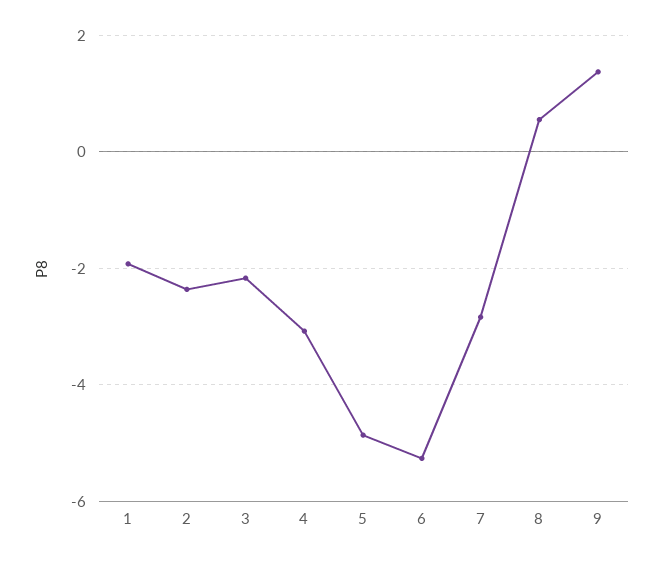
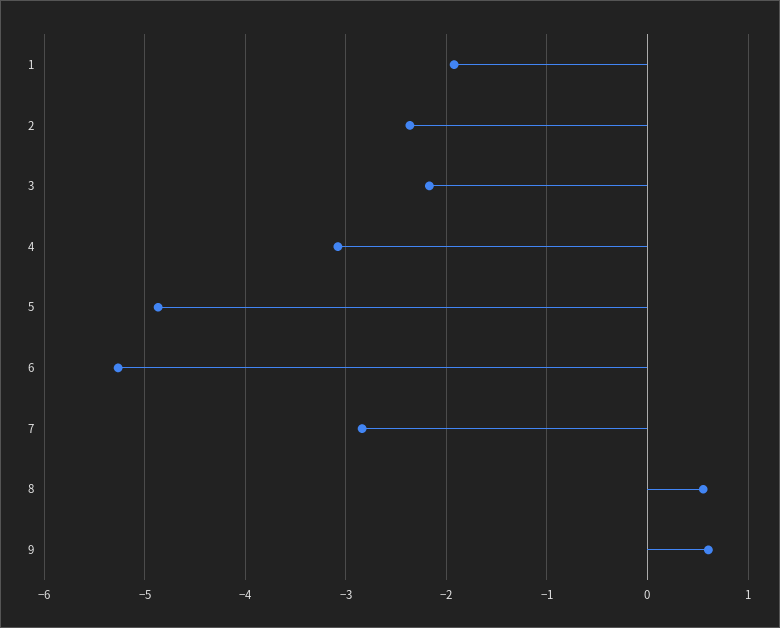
9: 1.4 -> 0.6

